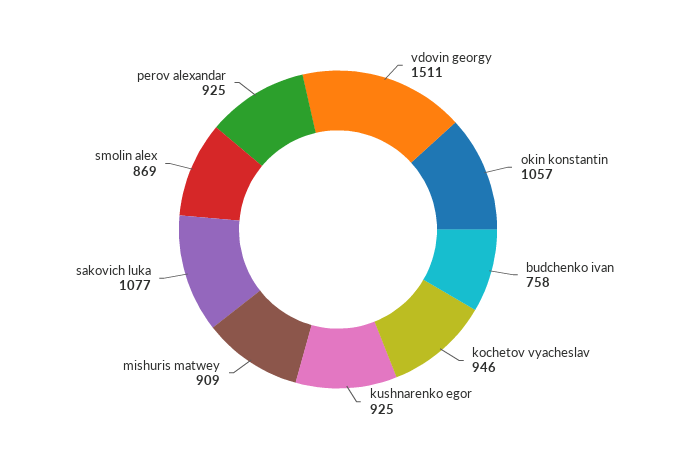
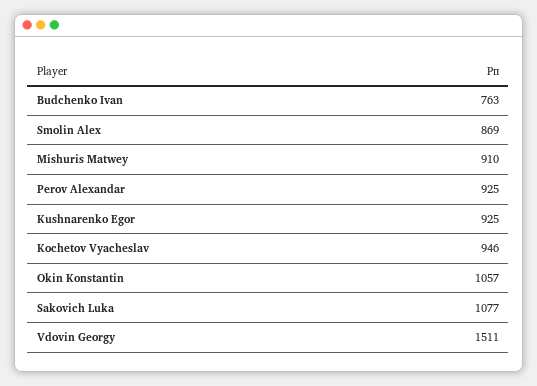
budchenko ivan: 758 -> 763
mishuris matwey: 909 -> 910

